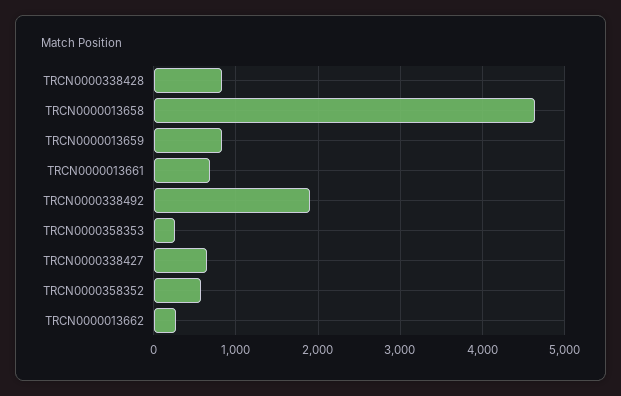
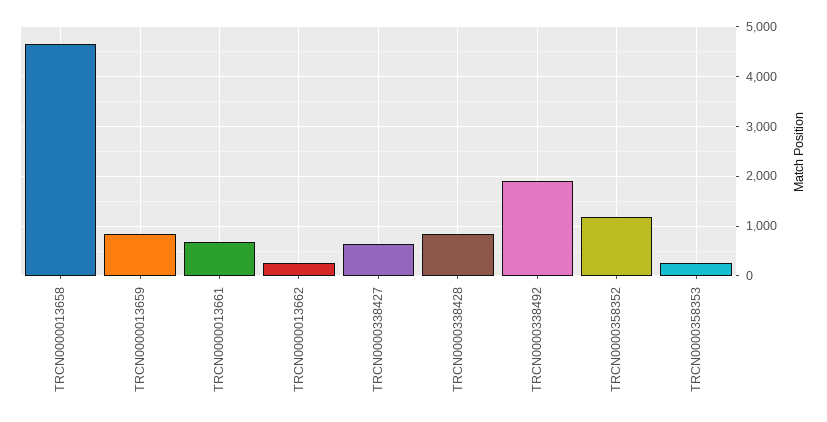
TRCN0000358352: 600 -> 1200

